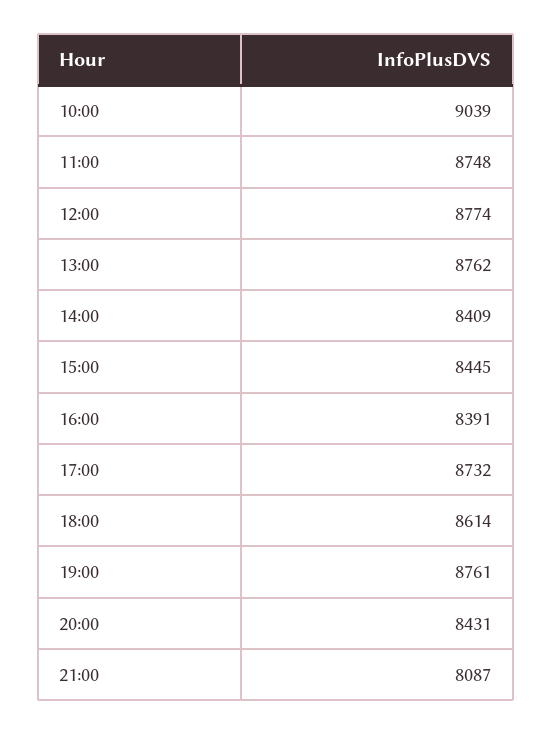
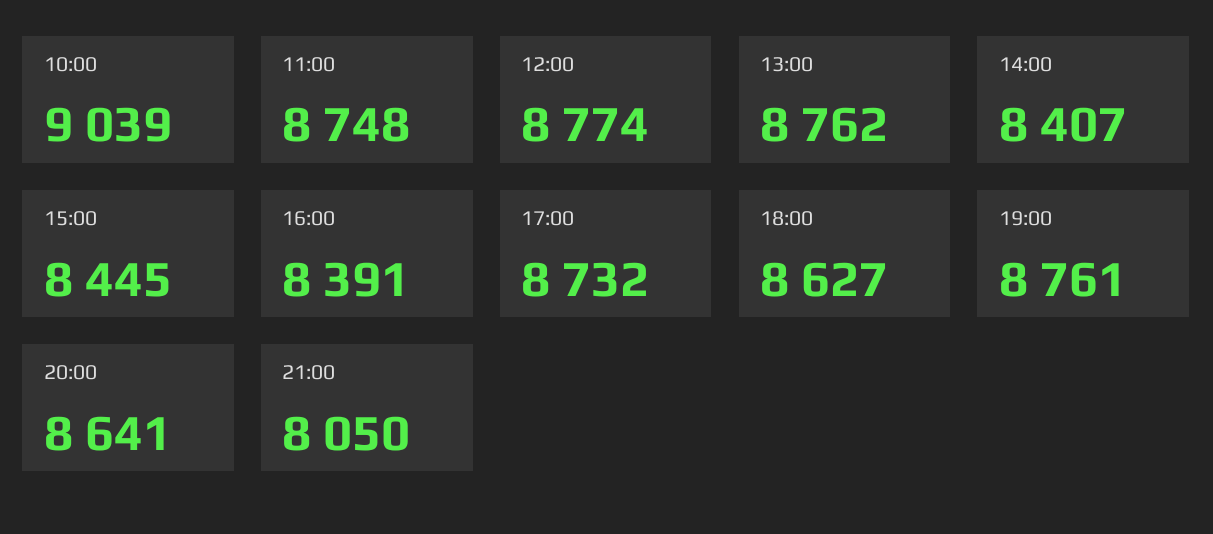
14:00: 8409 -> 8407
18:00: 8614 -> 8627
20:00: 8431 -> 8641
21:00: 8087 -> 8050

